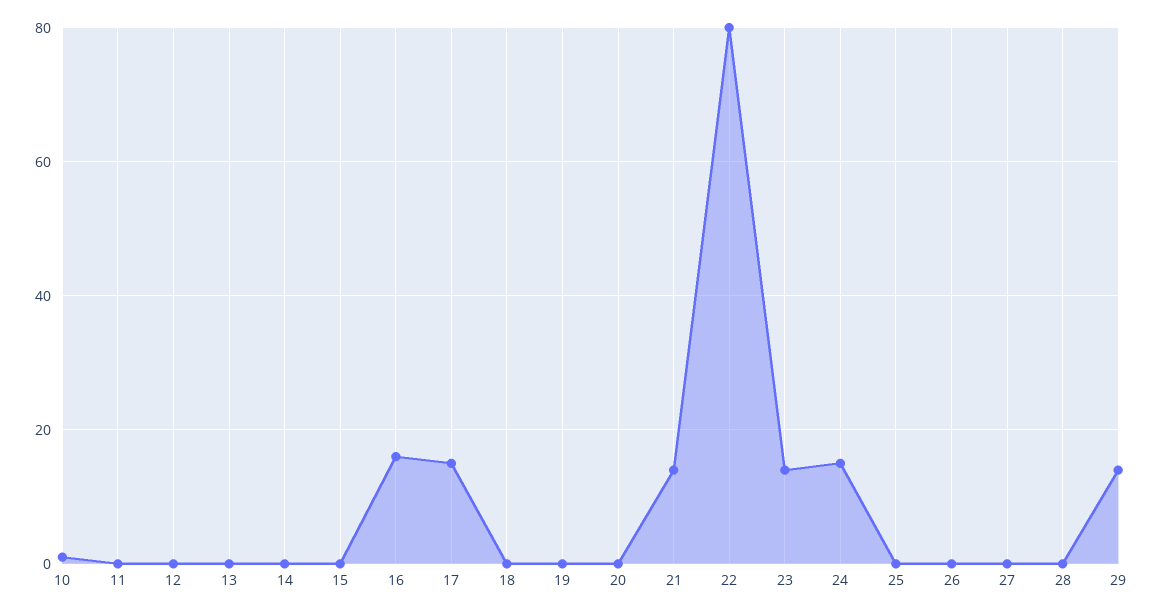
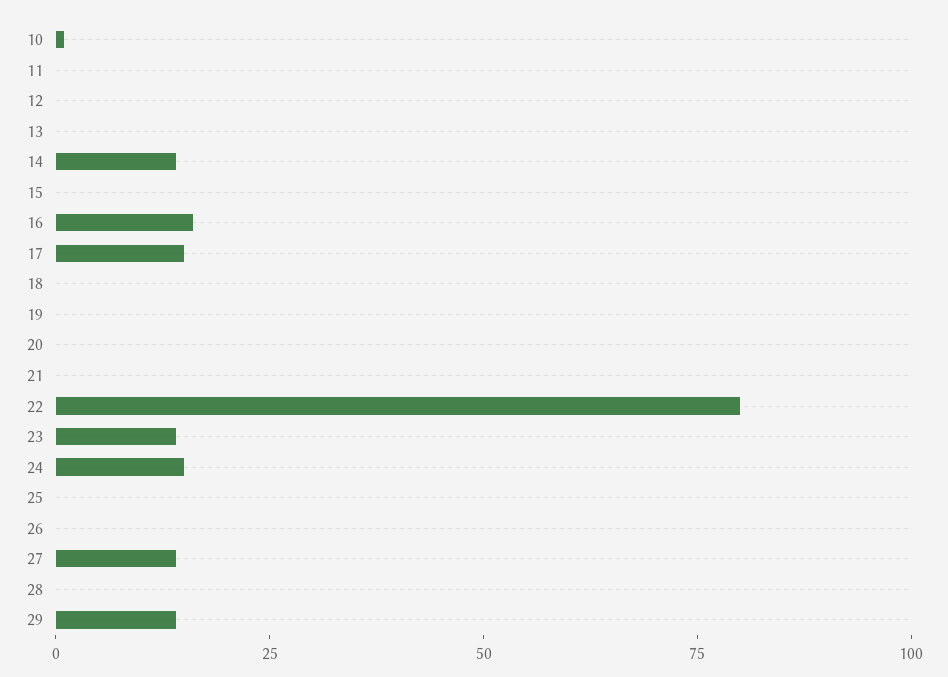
14: 0 -> 15
21: 15 -> 0
27: 0 -> 15

